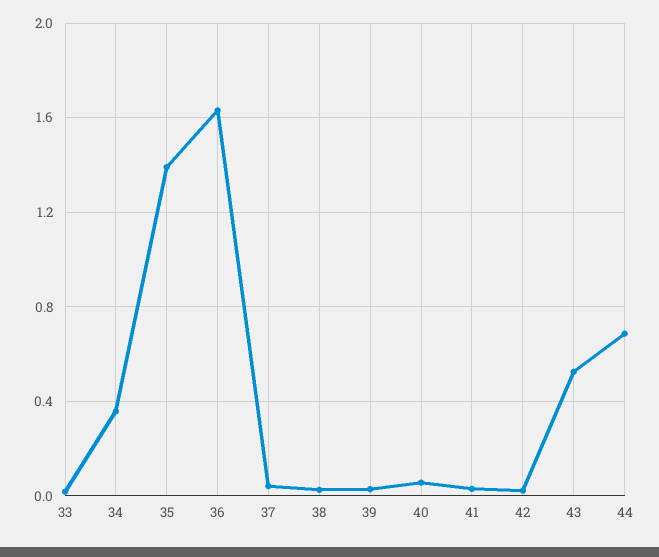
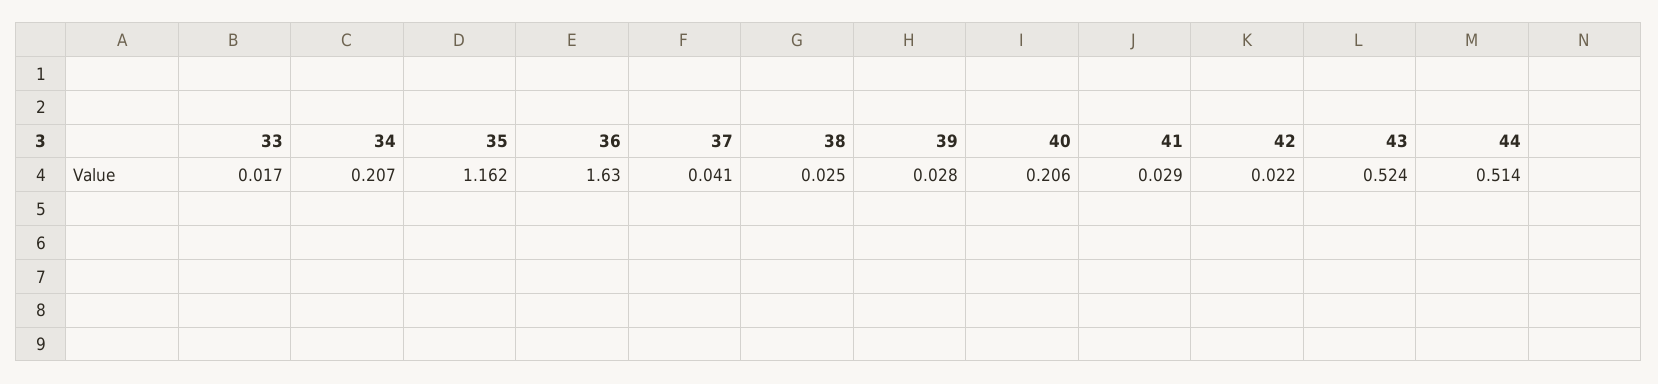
34: 0.35 -> 0.207
35: 1.4 -> 1.162
40: 0.05 -> 0.206
44: 0.7 -> 0.514

